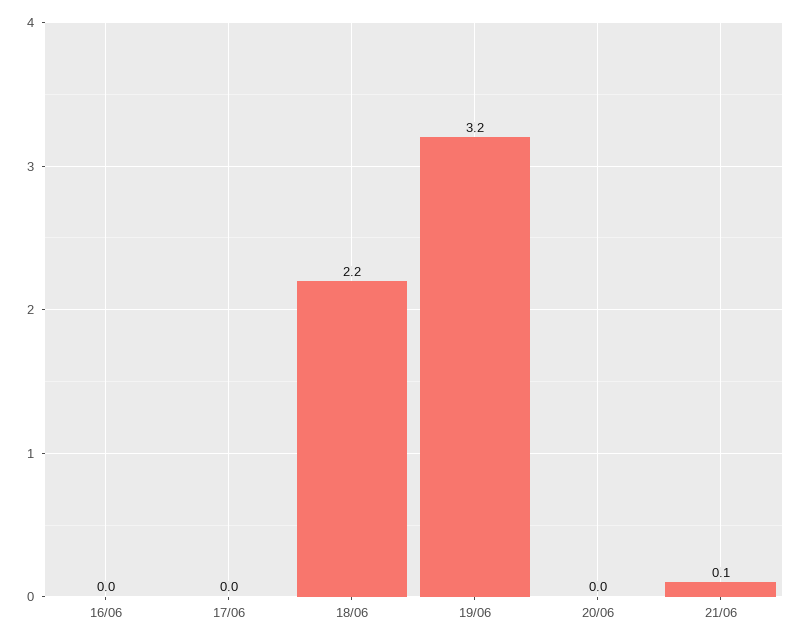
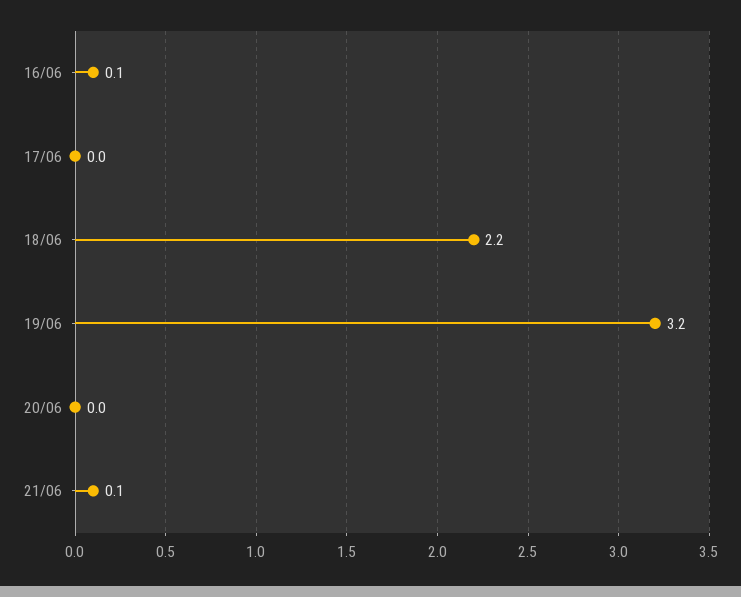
16/06: 0 -> 0.1

